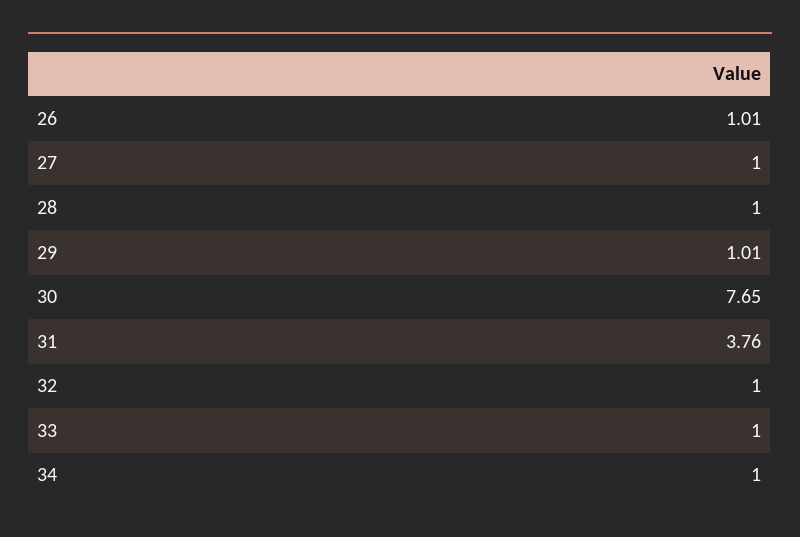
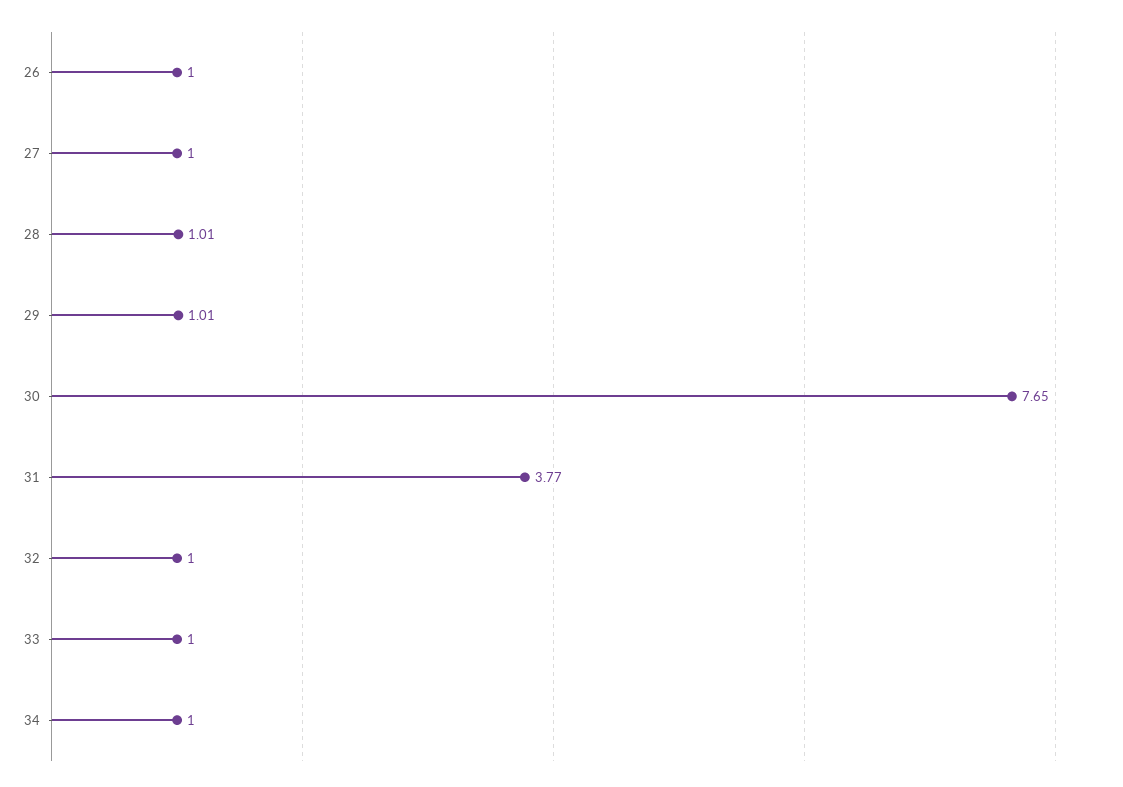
26: 1.01 -> 1
28: 1 -> 1.01
31: 3.76 -> 3.77

